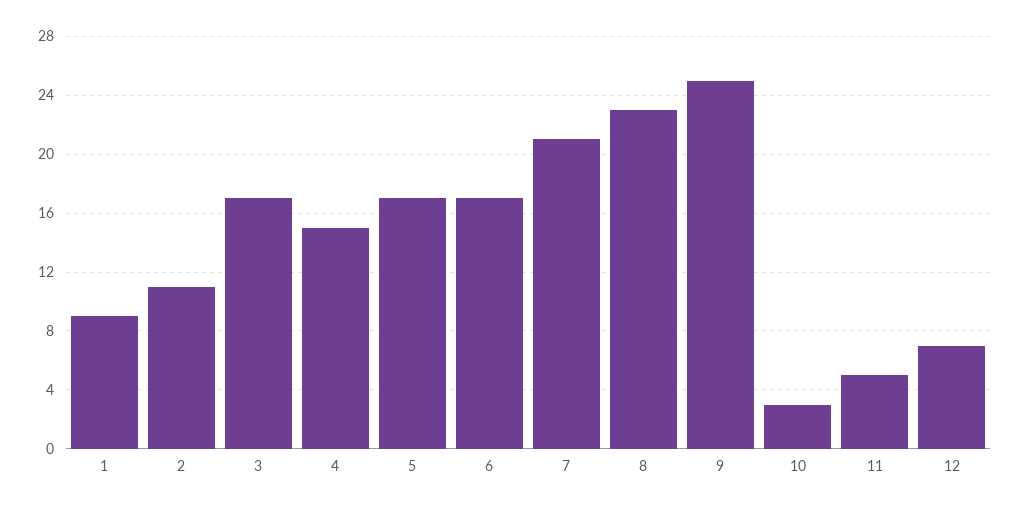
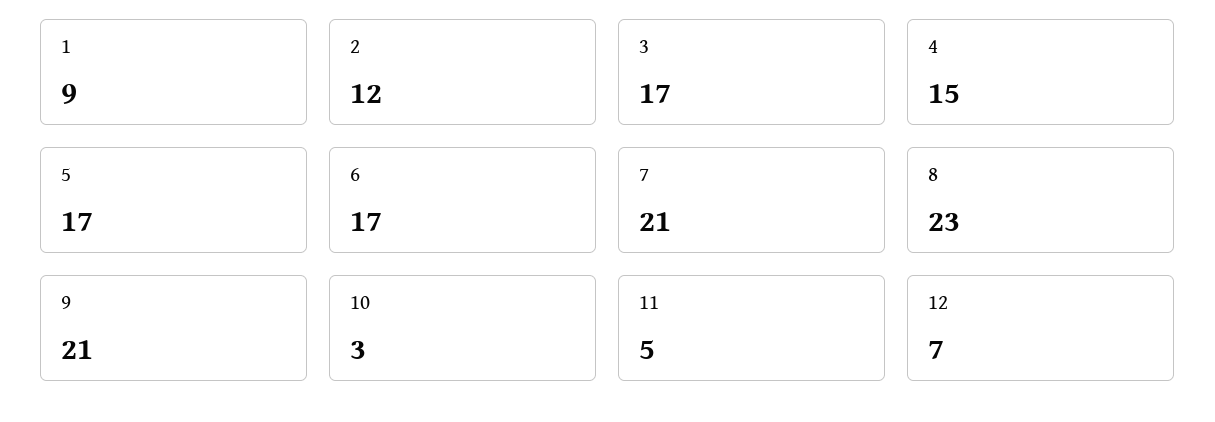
2: 11 -> 12
9: 25 -> 21

